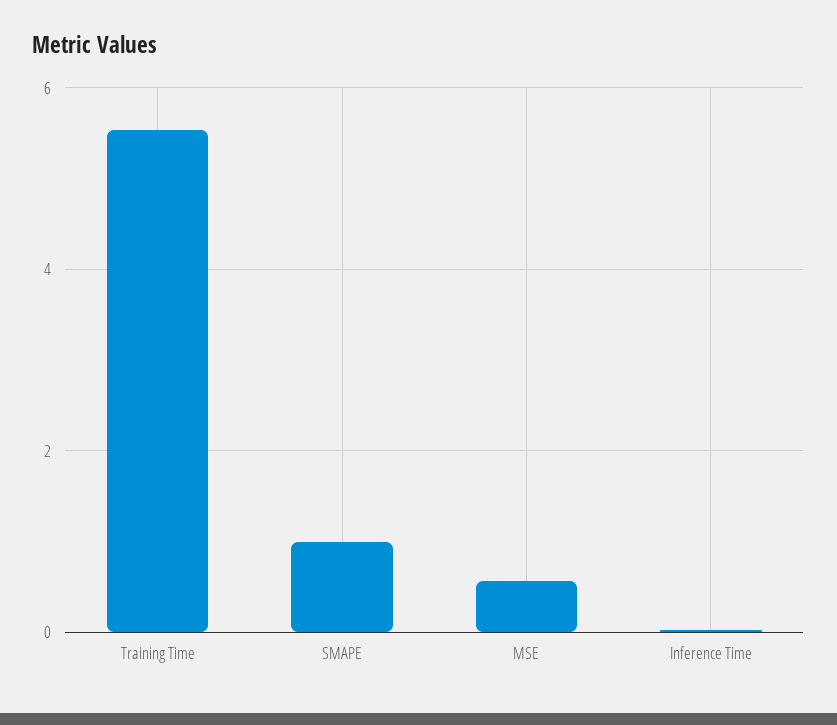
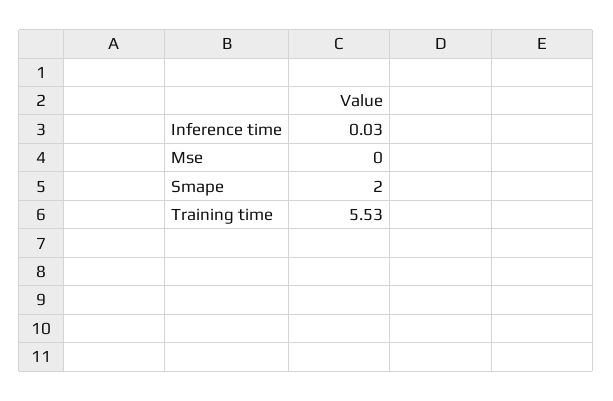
SMAPE: 1 -> 2
MSE: 0.6 -> 0

